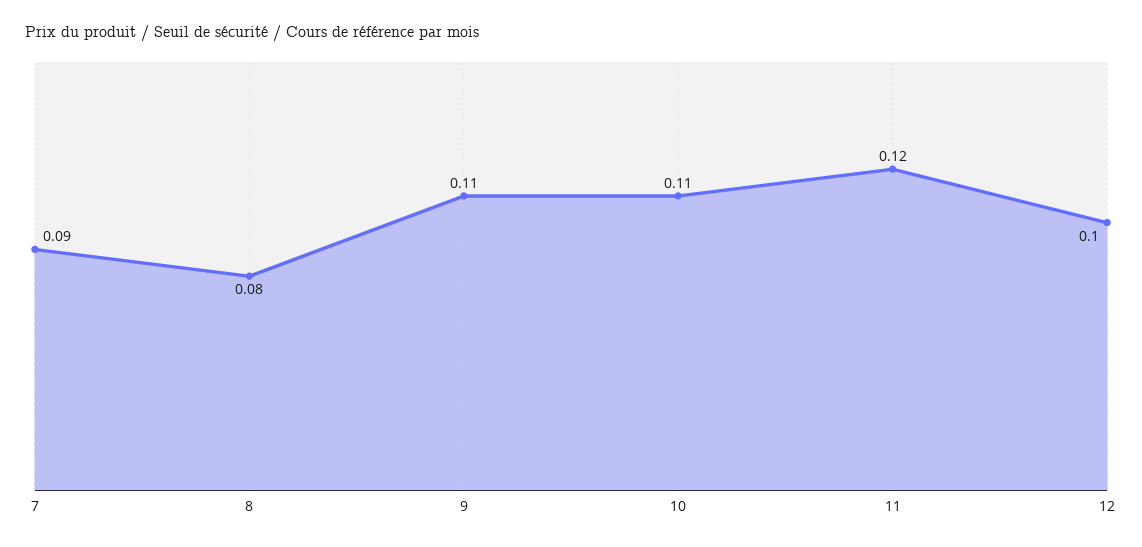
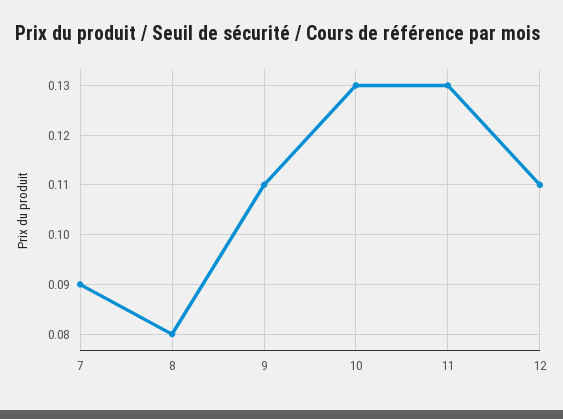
10: 0.11 -> 0.13
11: 0.12 -> 0.13
12: 0.1 -> 0.11

